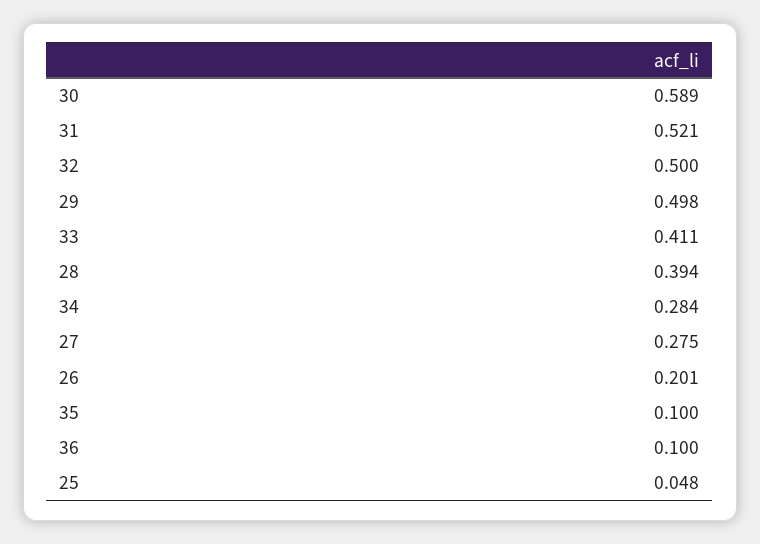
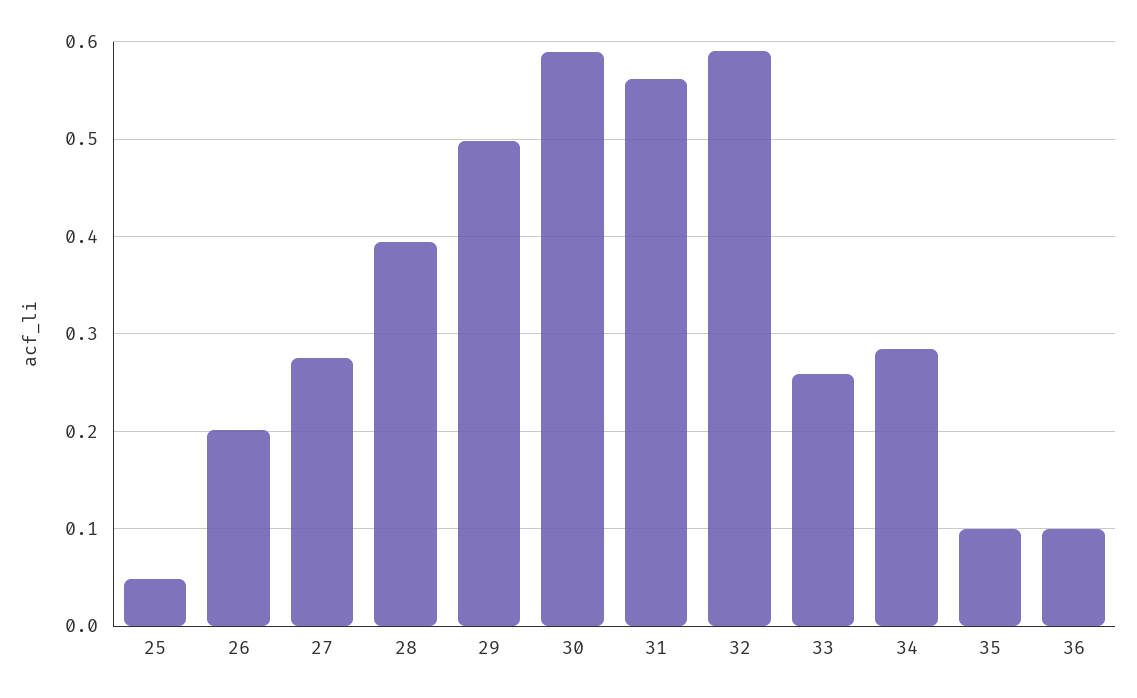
31: 0.521 -> 0.56
32: 0.5 -> 0.59
33: 0.411 -> 0.26

